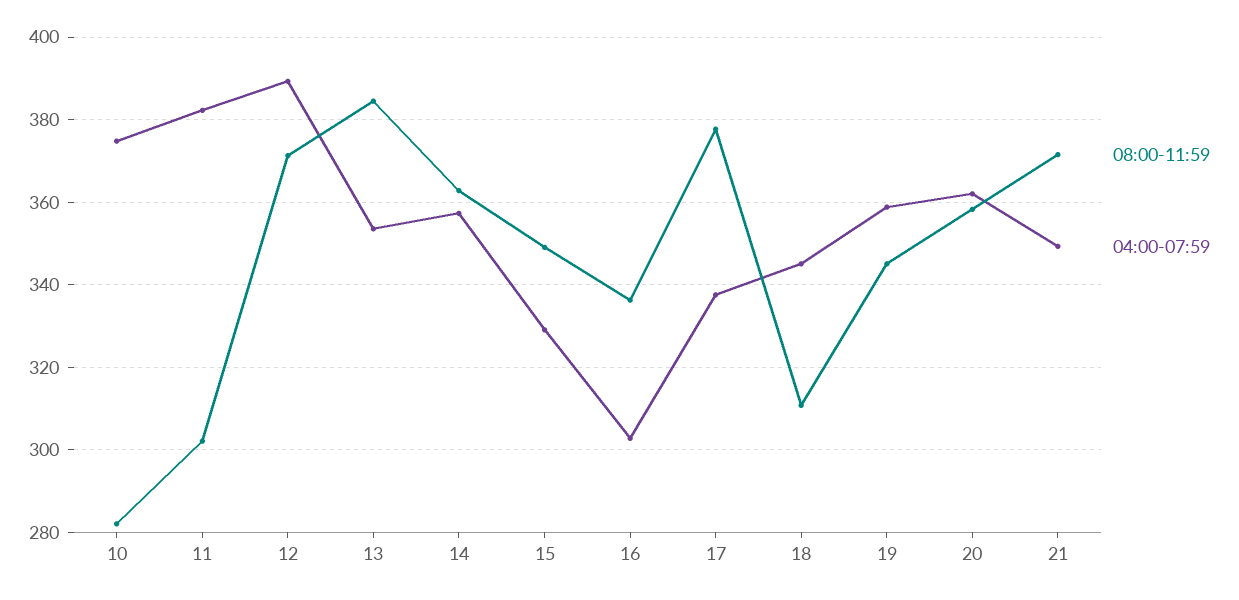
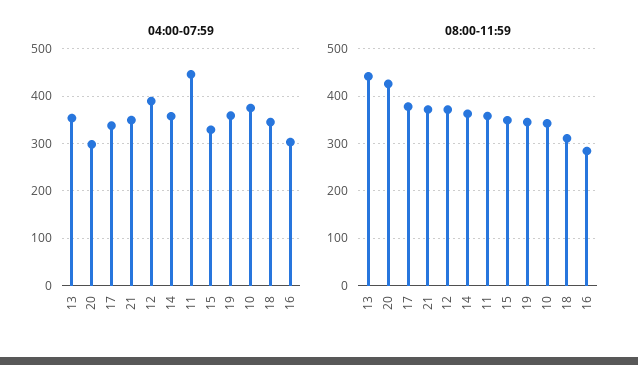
08:00-11:59, 10: 282 -> 340
08:00-11:59, 11: 302 -> 360
04:00-07:59, 11: 382 -> 440
08:00-11:59, 13: 384 -> 440
08:00-11:59, 16: 336 -> 280
08:00-11:59, 20: 358 -> 420
04:00-07:59, 20: 362 -> 300

